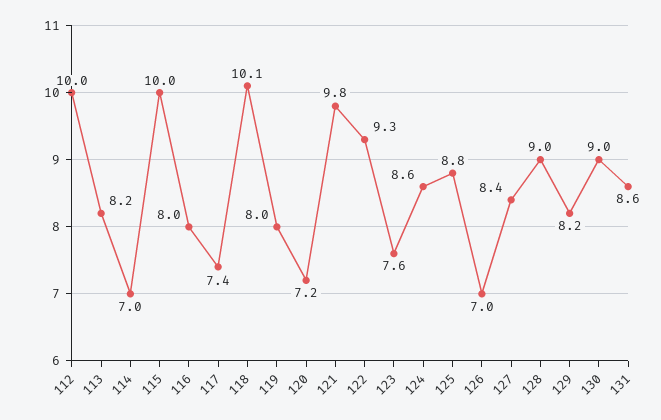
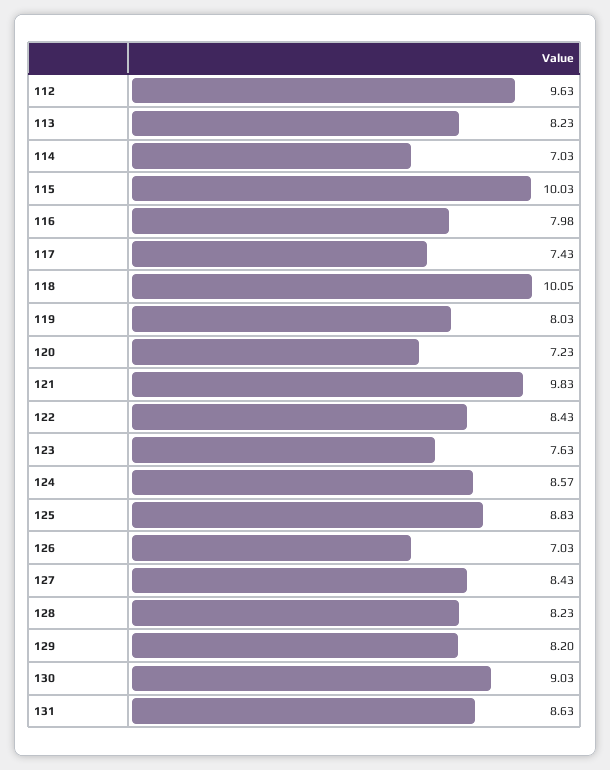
112: 10 -> 9.63
122: 9.3 -> 8.43
128: 9 -> 8.23

